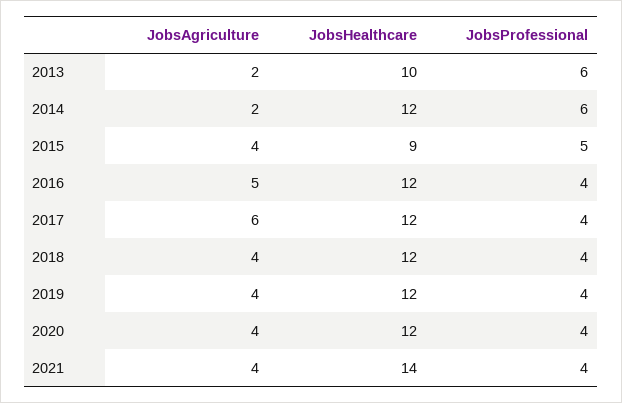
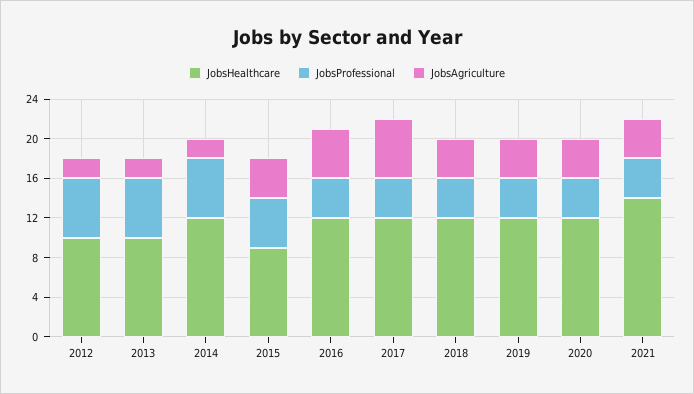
JobsHealthcare, 2012: none -> 10
JobsProfessional, 2012: none -> 6
JobsAgriculture, 2012: none -> 2

